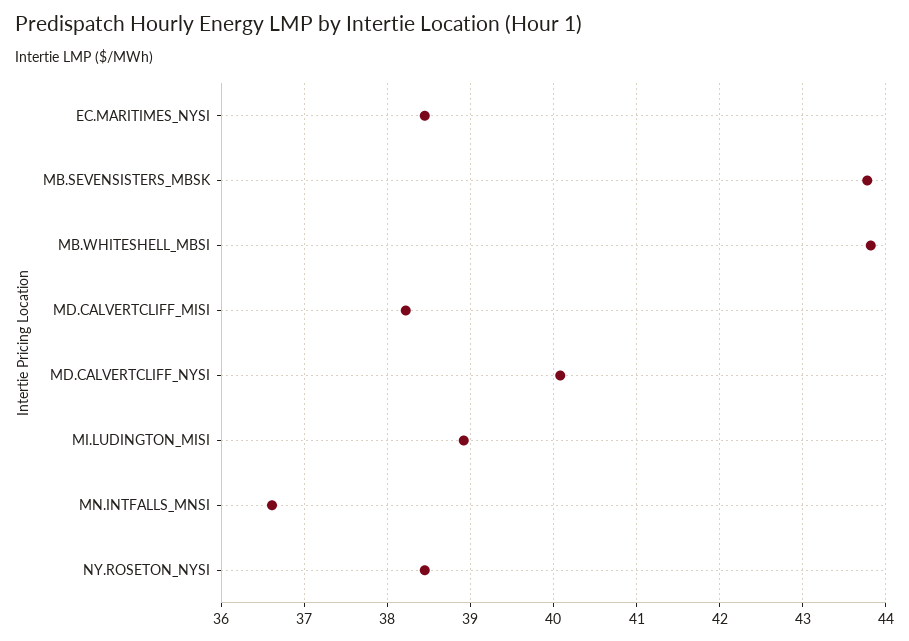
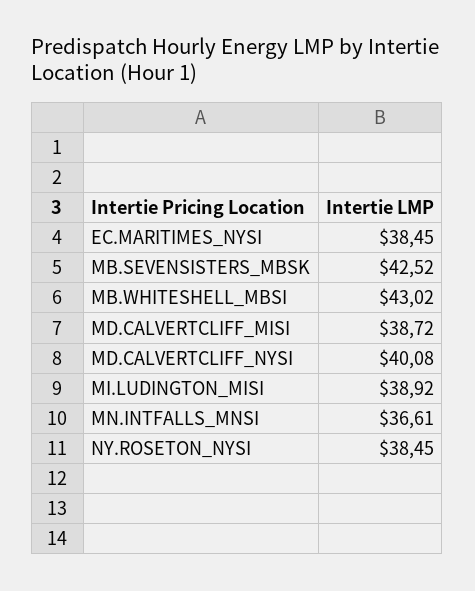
MB.SEVENSISTERS_MBSK: 43.8 -> 42.52
MB.WHITESHELL_MBSI: 43.8 -> 43.02
MD.CALVERTCLIFF_MISI: 38.2 -> 38.72

